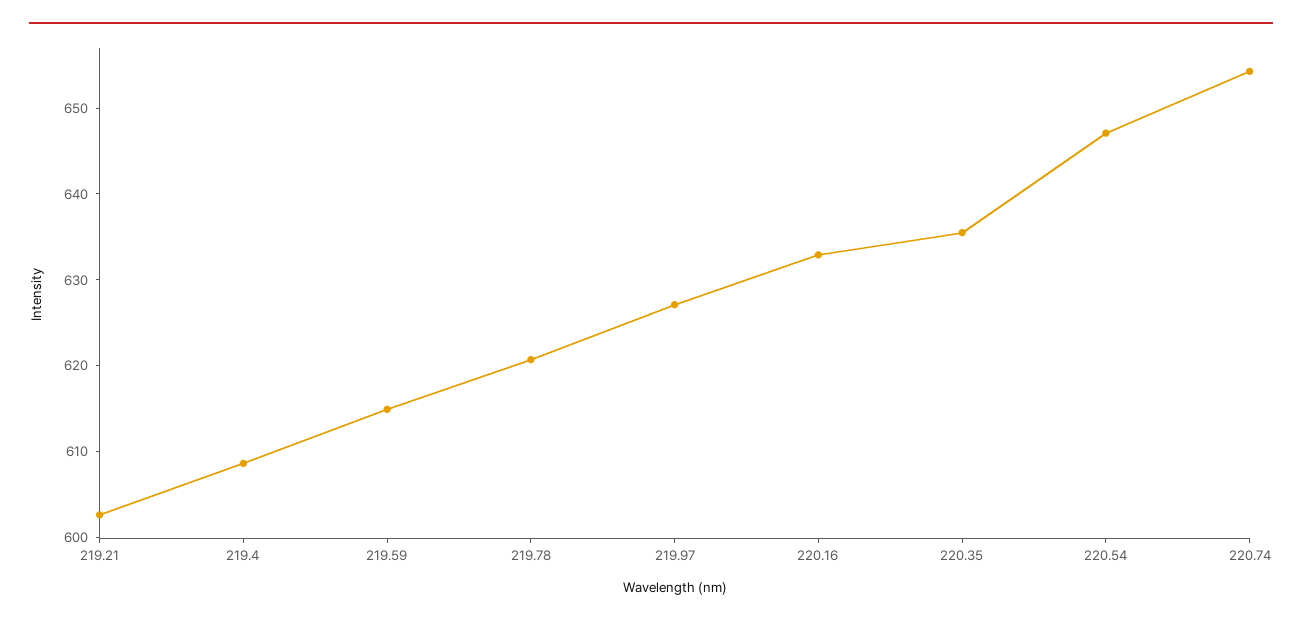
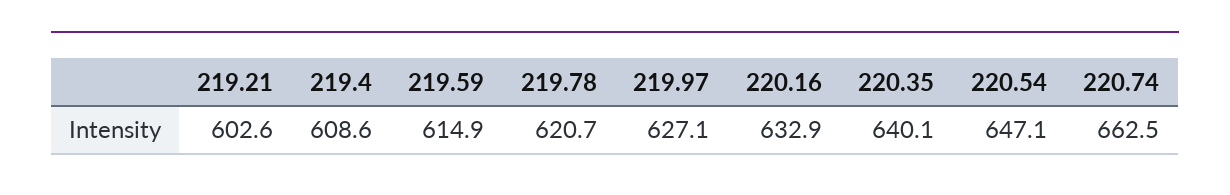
220.35: 636 -> 640.1
220.74: 654 -> 662.5

